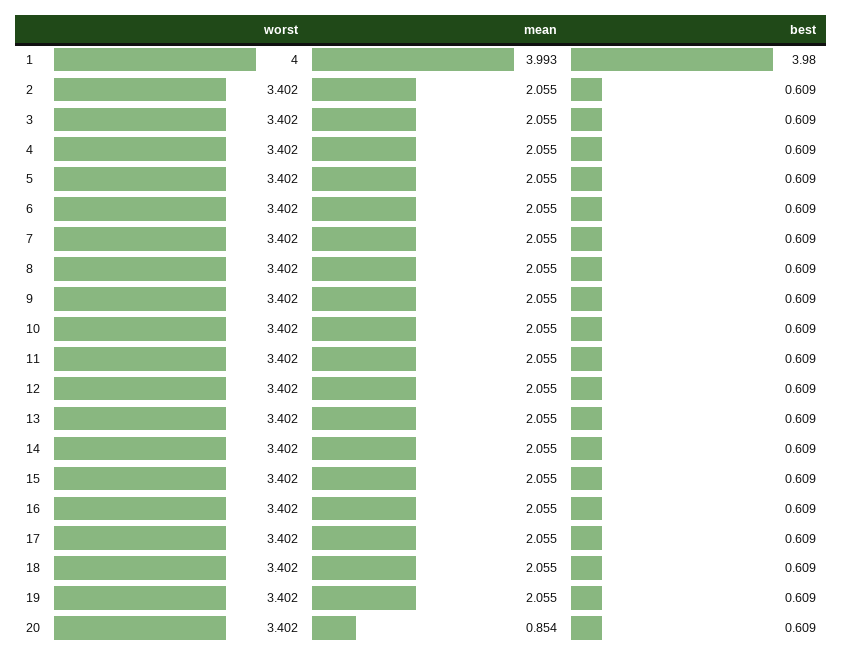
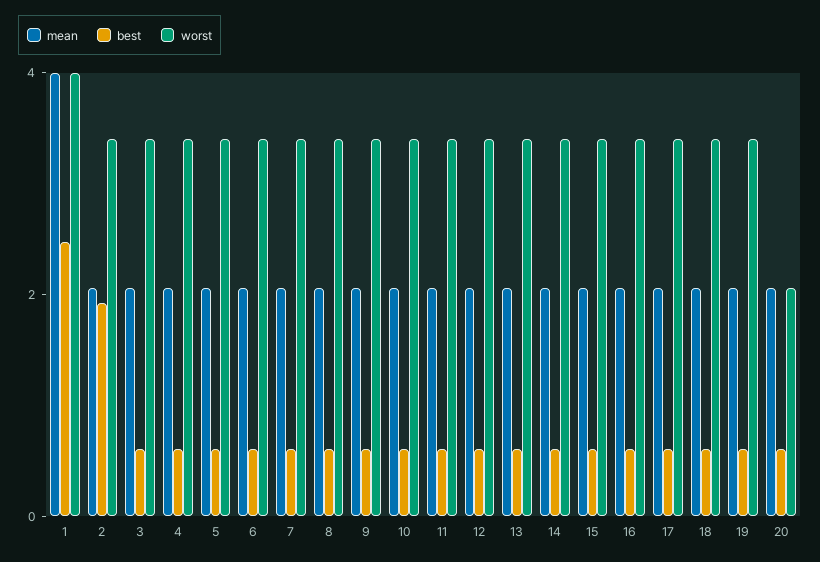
best, 1: 3.98 -> 2.5
best, 2: 0.609 -> 2
worst, 20: 3.402 -> 2
mean, 20: 0.854 -> 2

